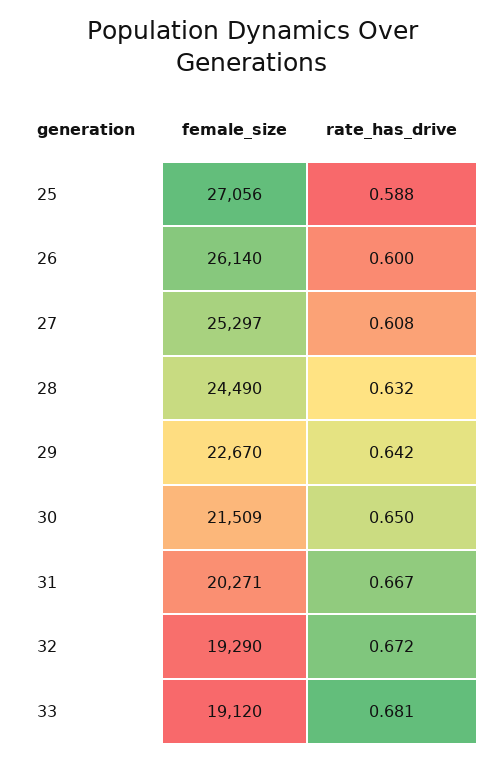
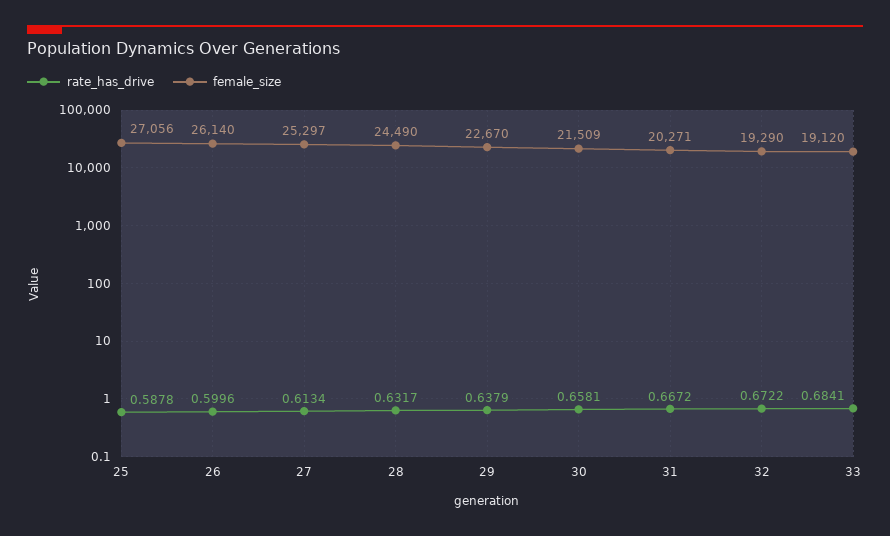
rate_has_drive, 27: 0.608 -> 0.6134
rate_has_drive, 29: 0.642 -> 0.6379
rate_has_drive, 30: 0.65 -> 0.6581
rate_has_drive, 33: 0.681 -> 0.6841

